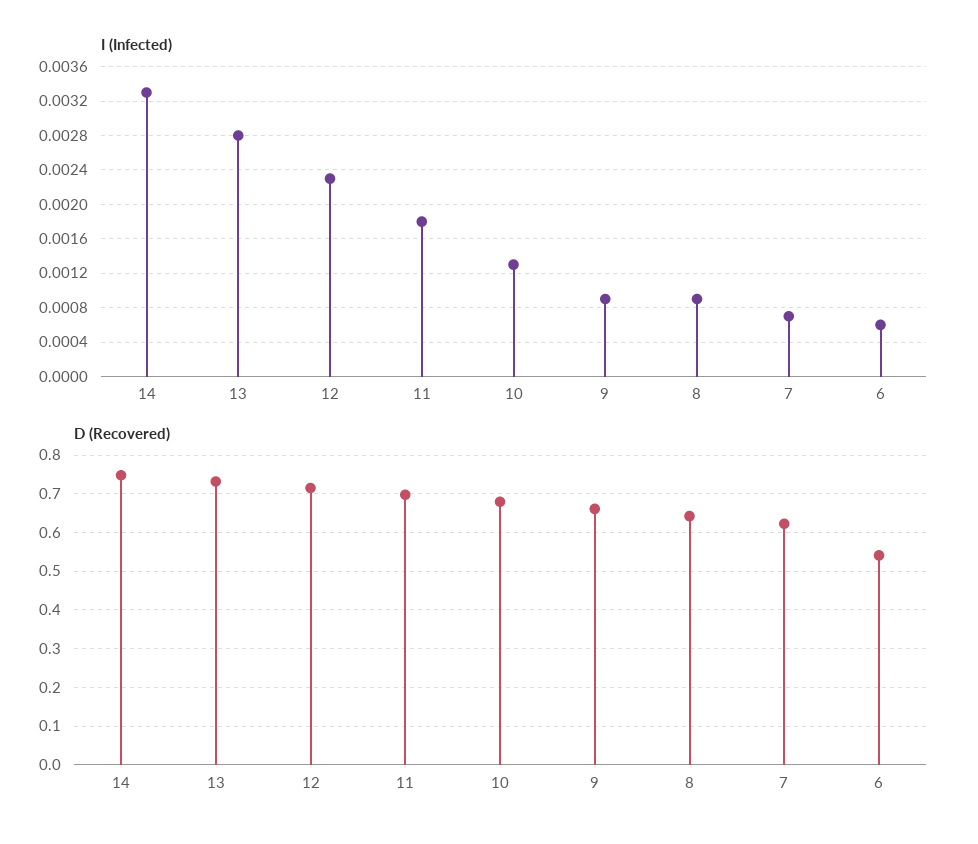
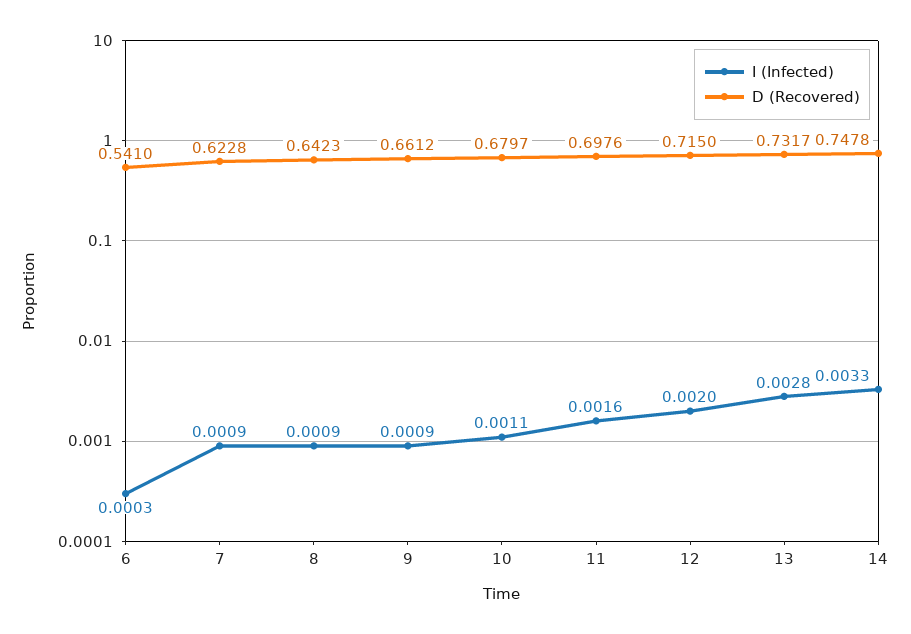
I (Infected), 12: 0.0023 -> 0.002
I (Infected), 11: 0.0018 -> 0.0016
I (Infected), 10: 0.0013 -> 0.0011
I (Infected), 7: 0.0007 -> 0.0009
I (Infected), 6: 0.0006 -> 0.0003

